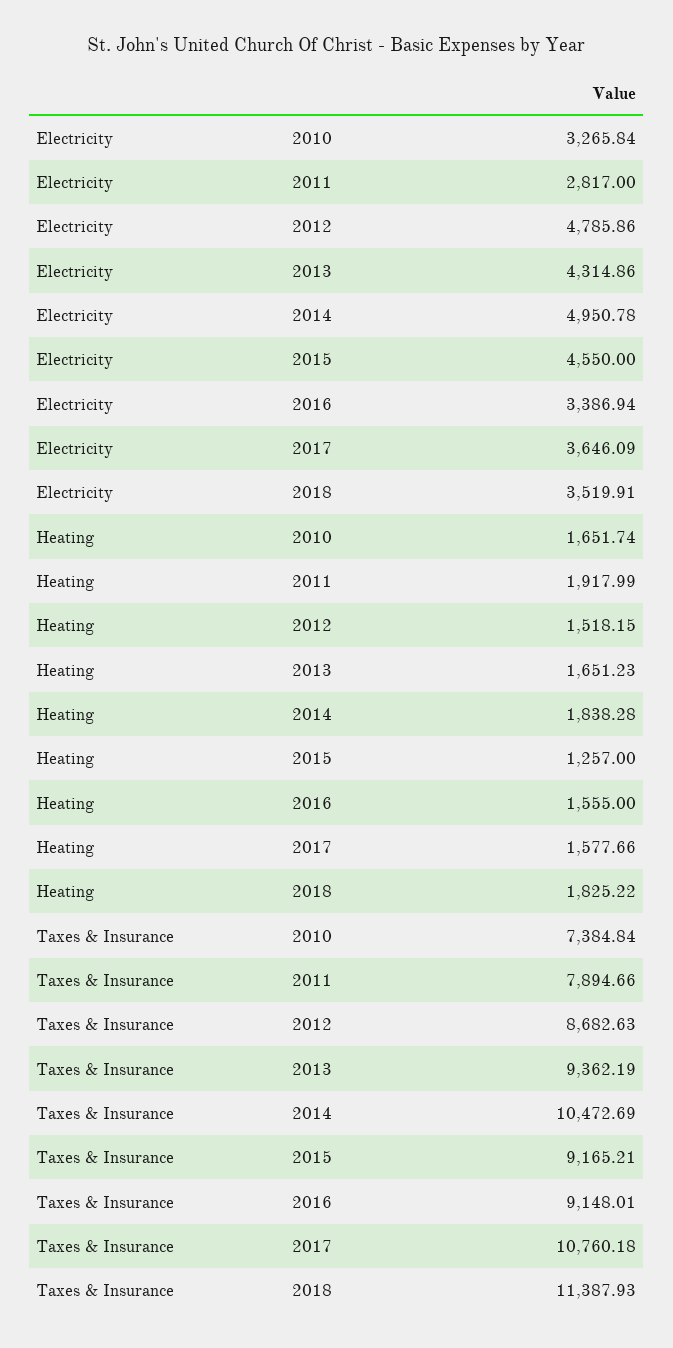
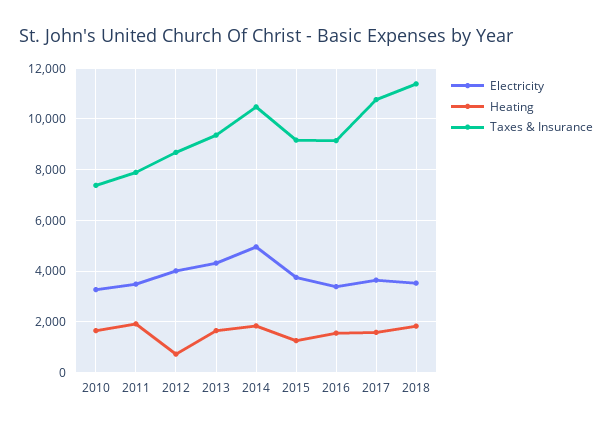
Electricity, 2011: 2817 -> 3500
Electricity, 2012: 4785.86 -> 4000
Electricity, 2015: 4550 -> 3750
Heating, 2012: 1518.15 -> 750

